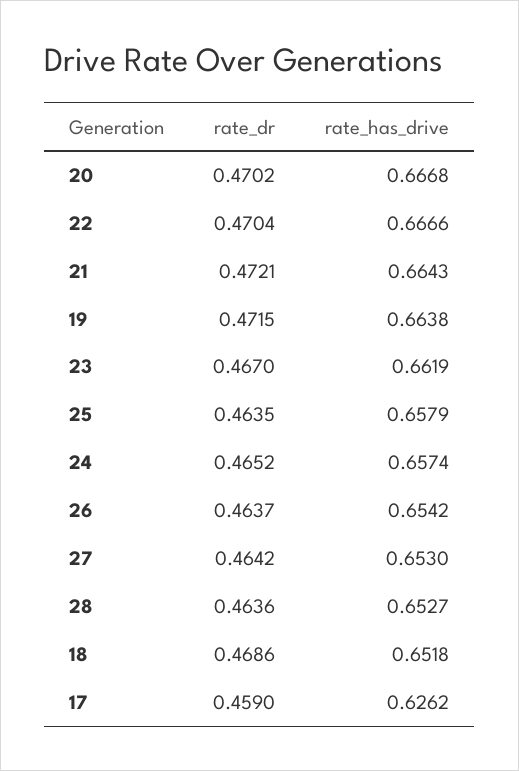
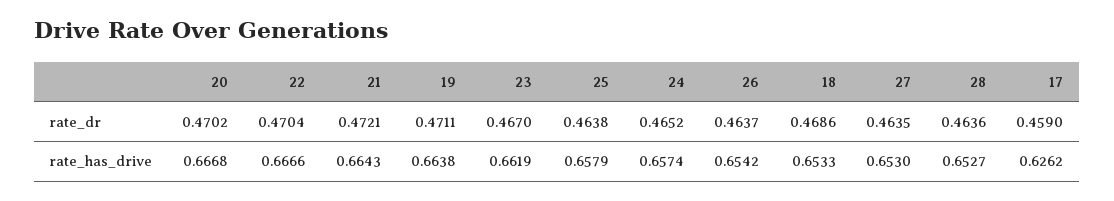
rate_dr, 19: 0.4715 -> 0.4711
rate_dr, 25: 0.4635 -> 0.4638
rate_dr, 27: 0.4642 -> 0.4635
rate_has_drive, 18: 0.6518 -> 0.6533

